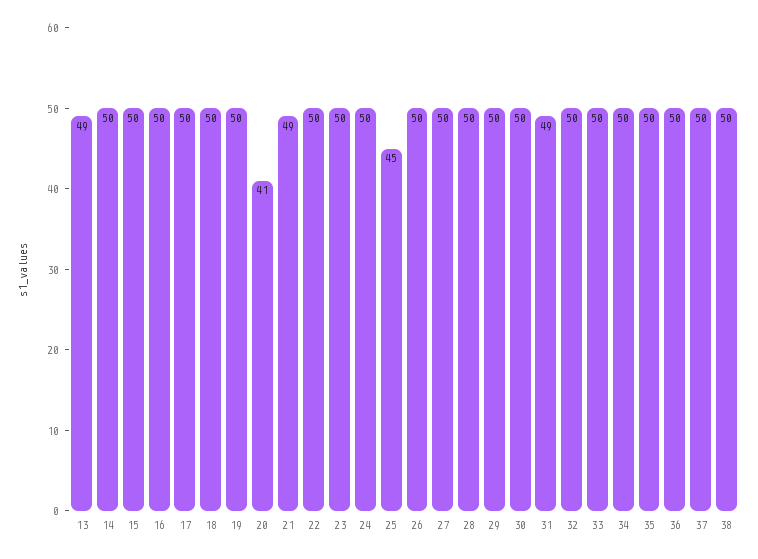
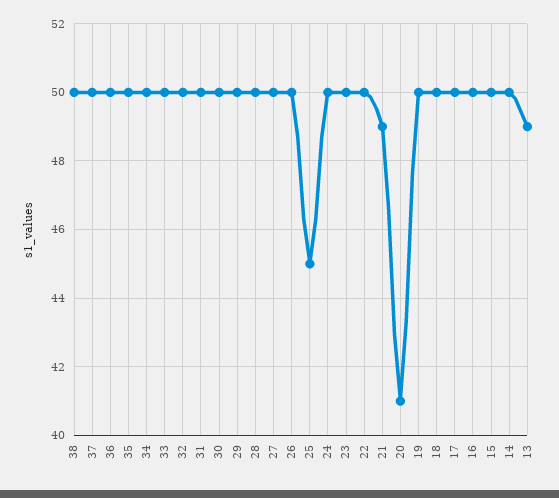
31: 49 -> 50

